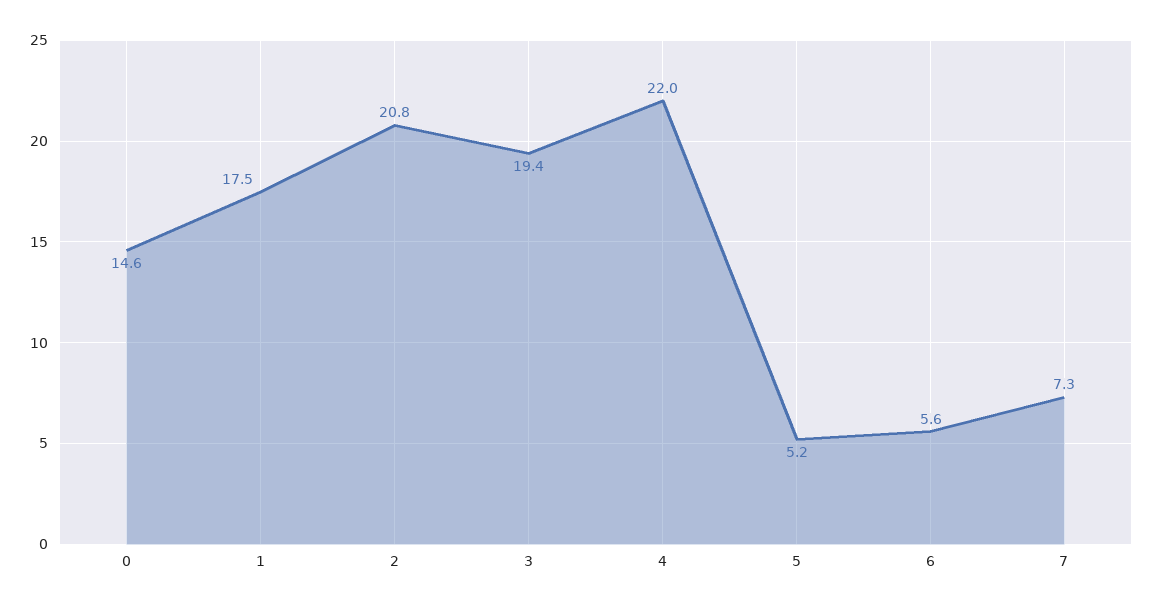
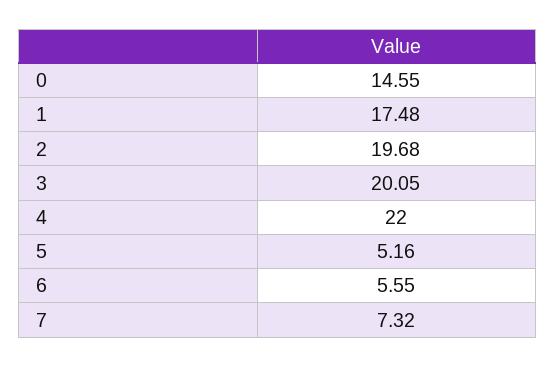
2: 20.8 -> 19.68
3: 19.4 -> 20.05

